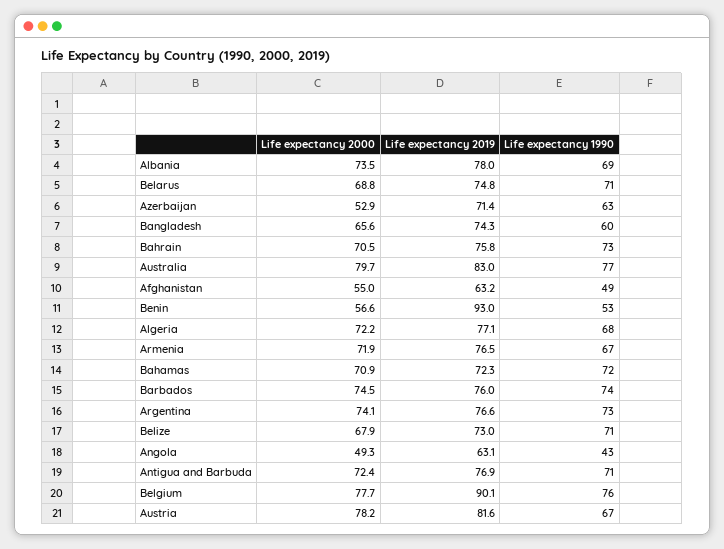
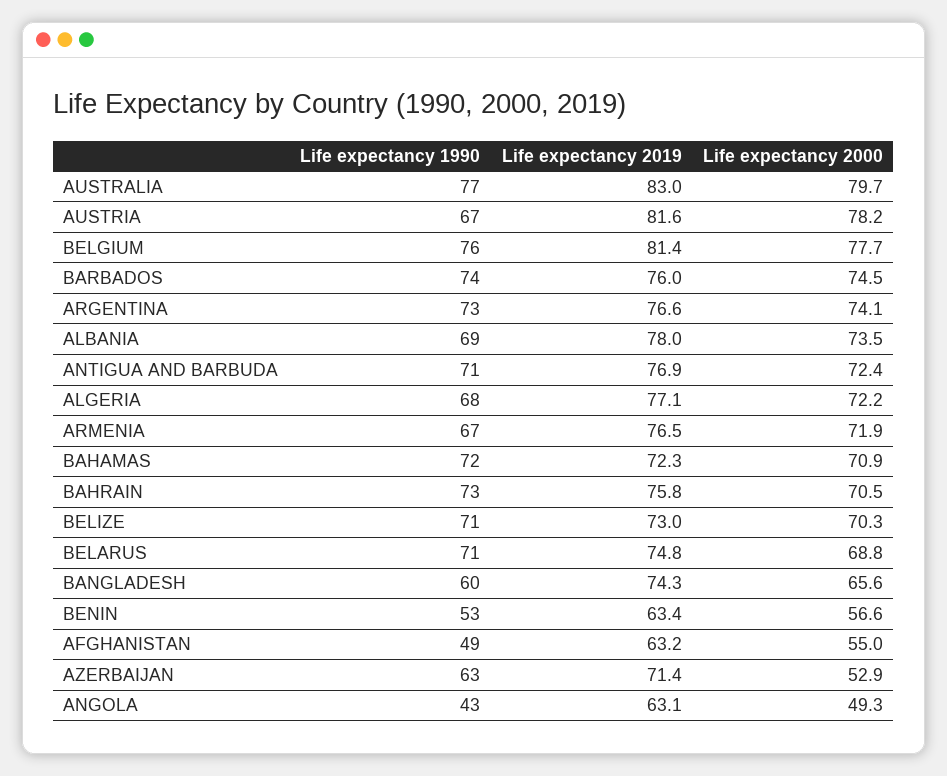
Life expectancy 2019, Benin: 93 -> 63.4
Life expectancy 2000, Belize: 67.9 -> 70.3
Life expectancy 2019, Belgium: 90.1 -> 81.4

